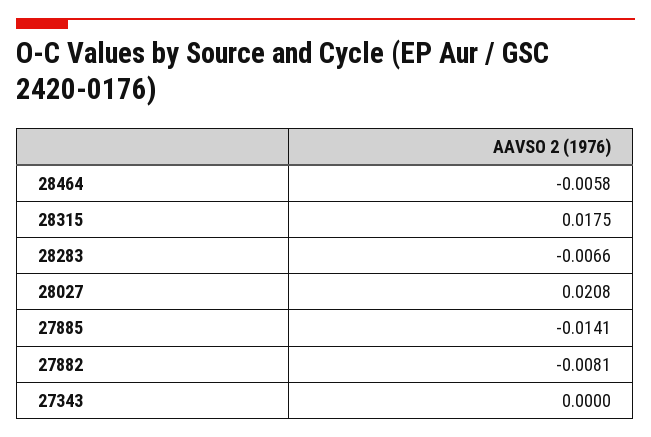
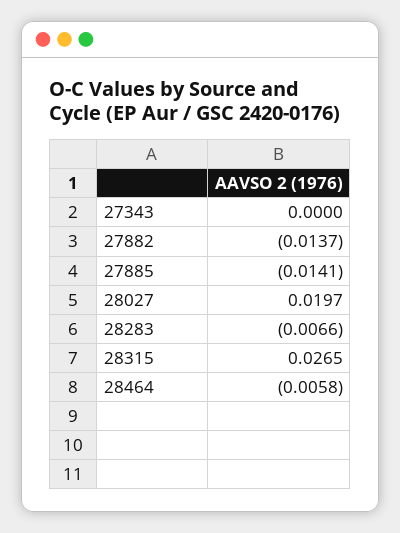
28315: 0.0175 -> 0.0265
28027: 0.0208 -> 0.0197
27882: -0.0081 -> -0.0137

